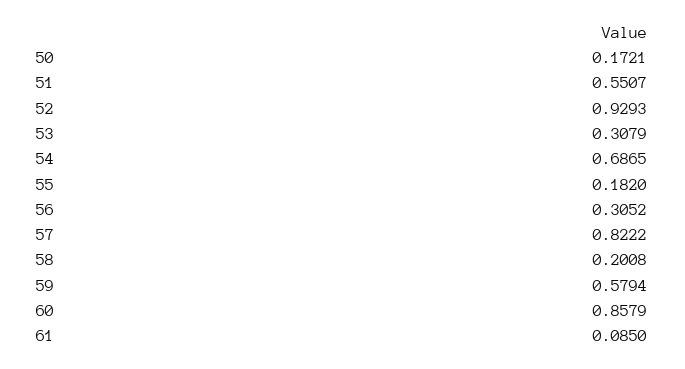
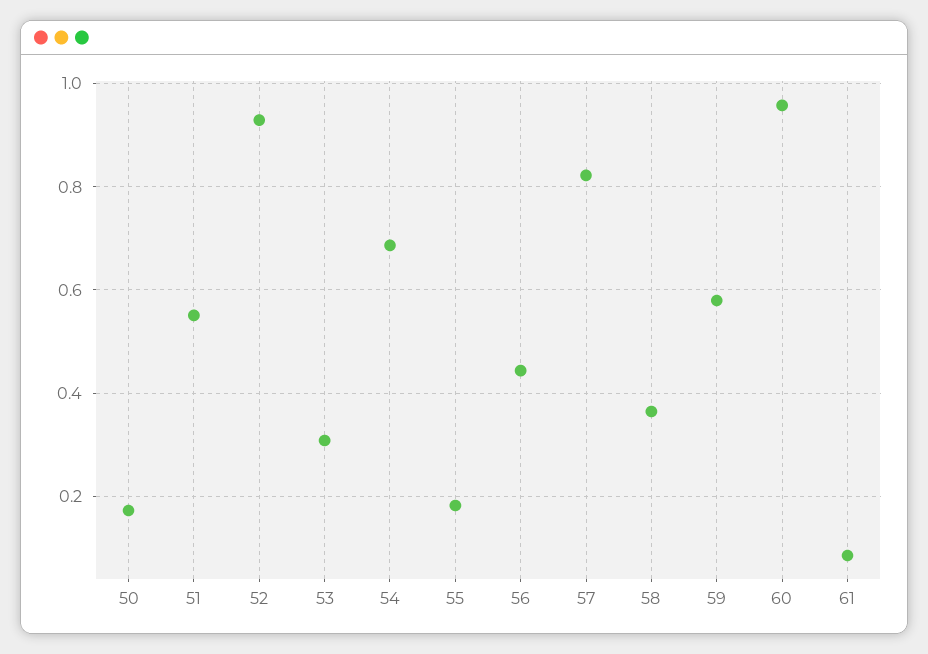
56: 0.3052 -> 0.44
58: 0.2008 -> 0.36
60: 0.8579 -> 0.96

